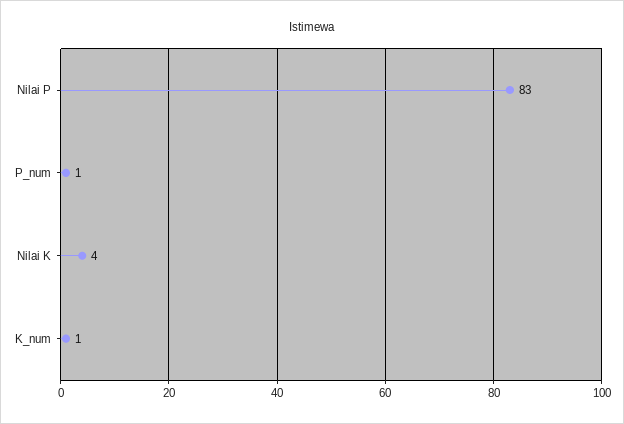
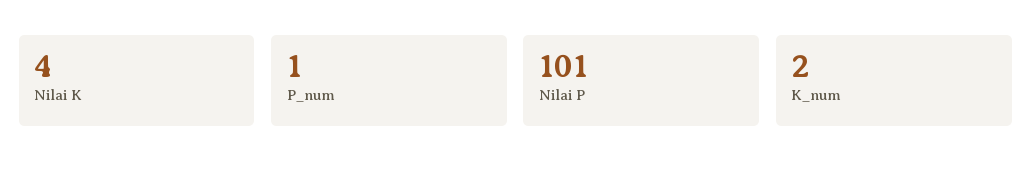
Nilai P: 83 -> 101
K_num: 1 -> 2

